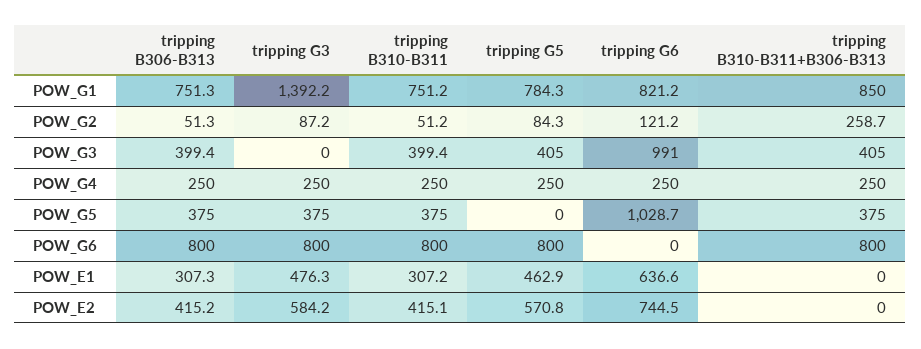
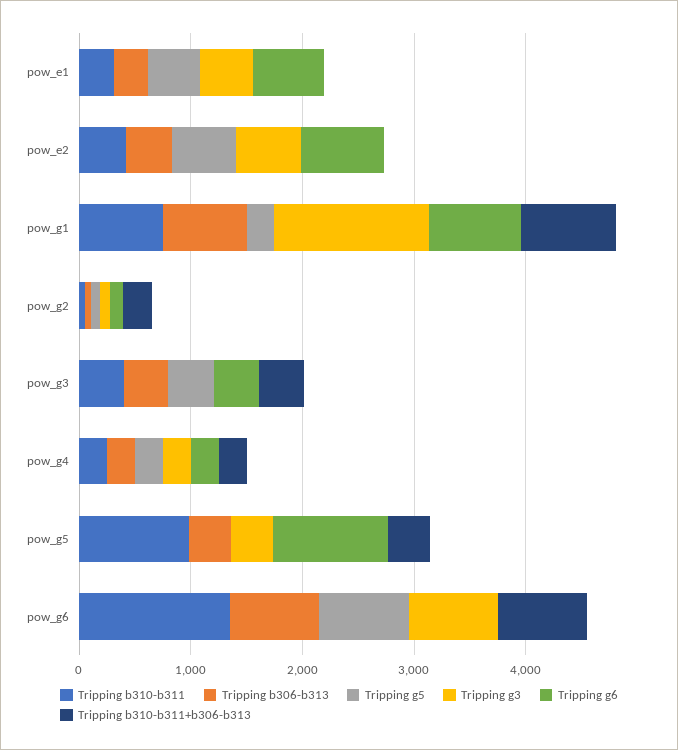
tripping G5, POW_G1: 784.3 -> 200
tripping G6, POW_G3: 991 -> 400
tripping B310-B311, POW_G5: 375 -> 1000
tripping B310-B311, POW_G6: 800 -> 1400

